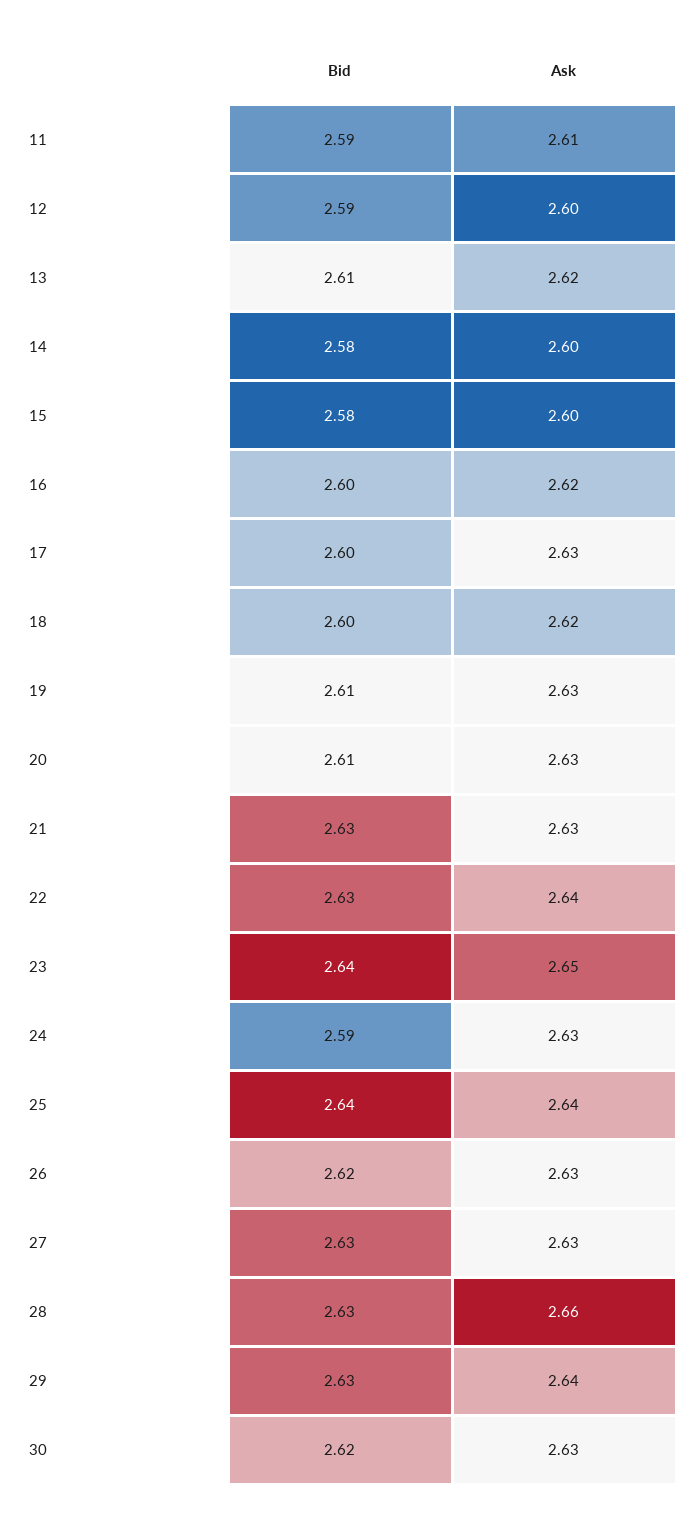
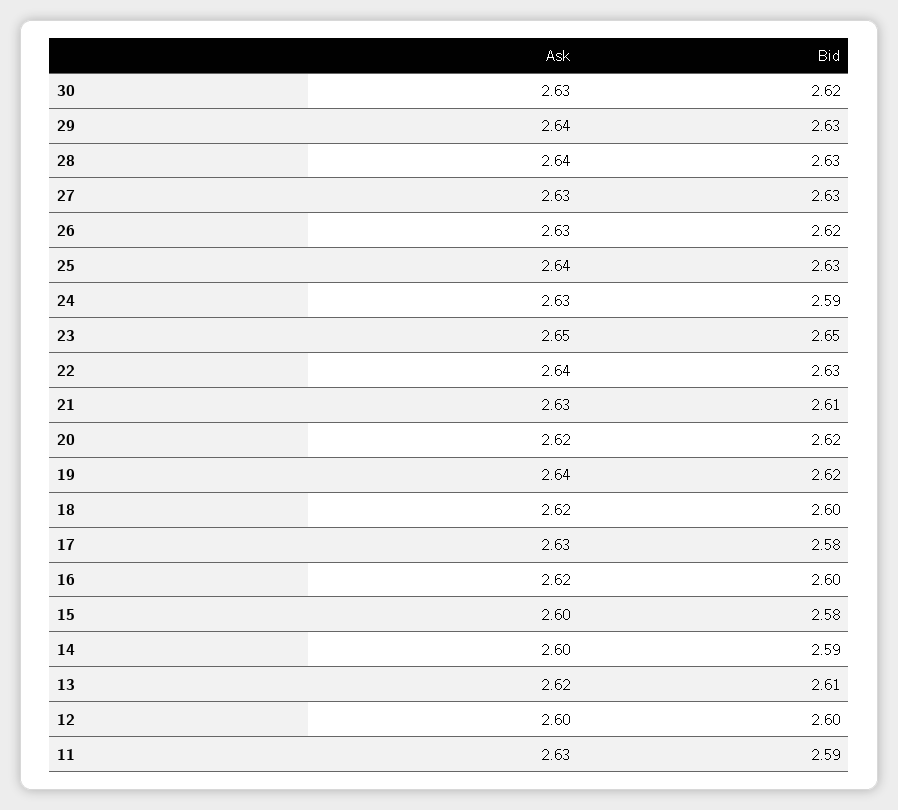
Ask, 11: 2.61 -> 2.63
Bid, 12: 2.59 -> 2.6
Bid, 14: 2.58 -> 2.59
Bid, 17: 2.6 -> 2.58
Bid, 19: 2.61 -> 2.62
Ask, 19: 2.63 -> 2.64
Bid, 20: 2.61 -> 2.62
Ask, 20: 2.63 -> 2.62
Bid, 21: 2.63 -> 2.61
Bid, 23: 2.64 -> 2.65
Bid, 25: 2.64 -> 2.63
Ask, 28: 2.66 -> 2.64

